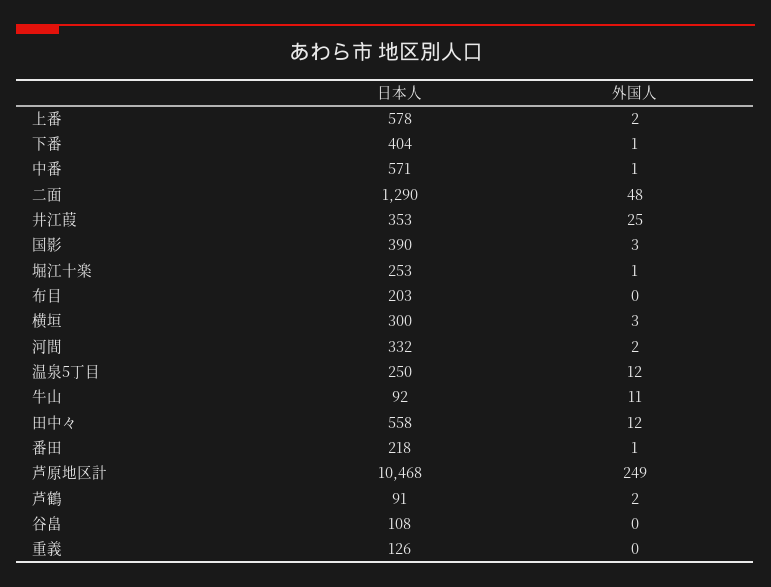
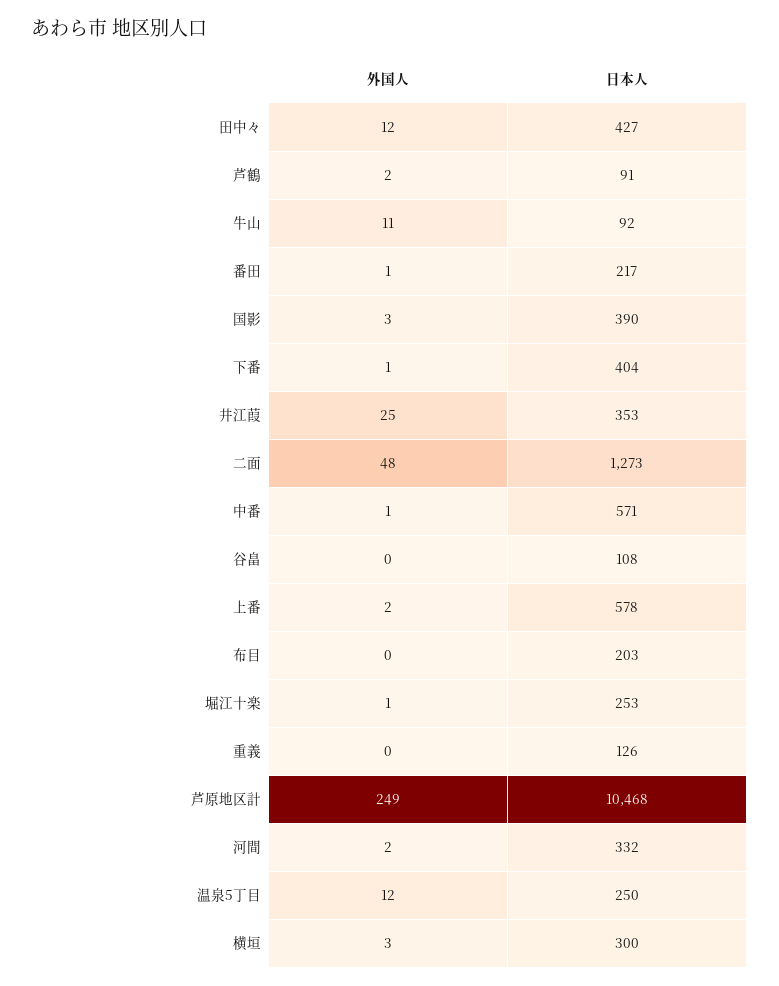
日本人, 二面: 1290 -> 1273
日本人, 田中々: 558 -> 427
日本人, 番田: 218 -> 217

